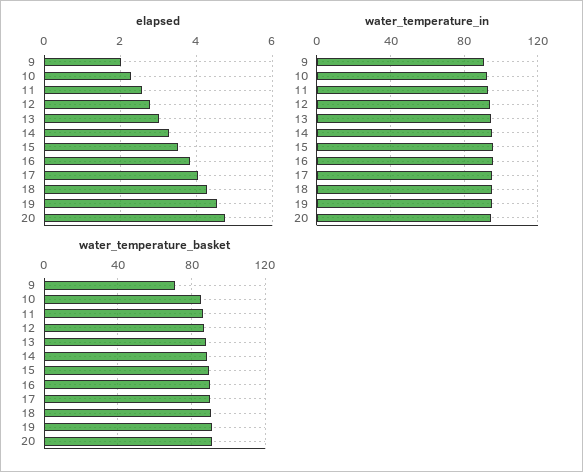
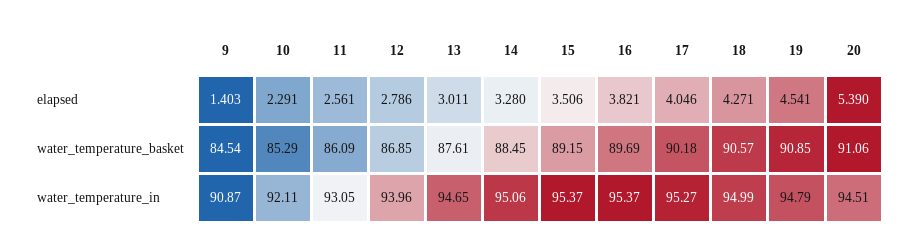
elapsed, 9: 2 -> 1.403
elapsed, 20: 4.8 -> 5.39
water_temperature_basket, 9: 70 -> 84.54

